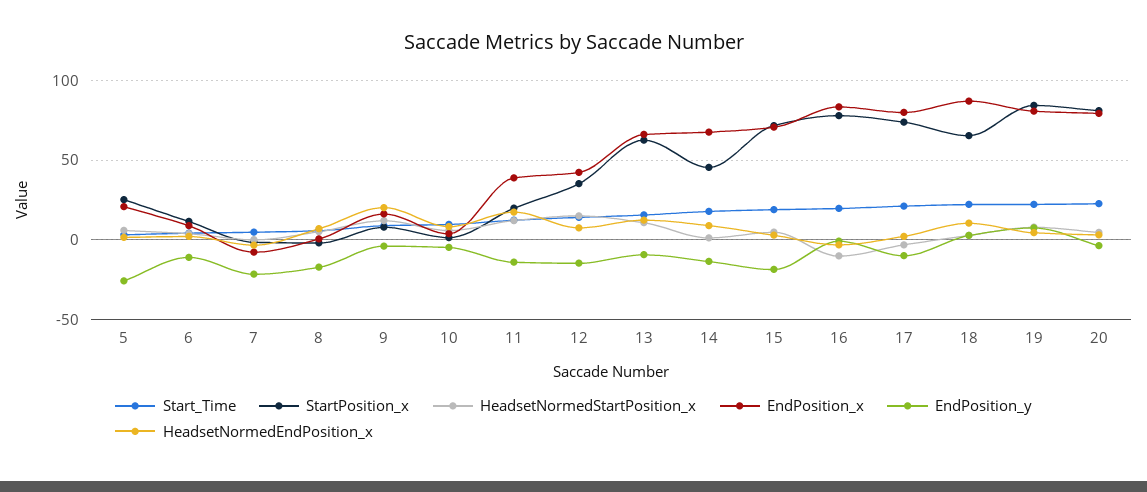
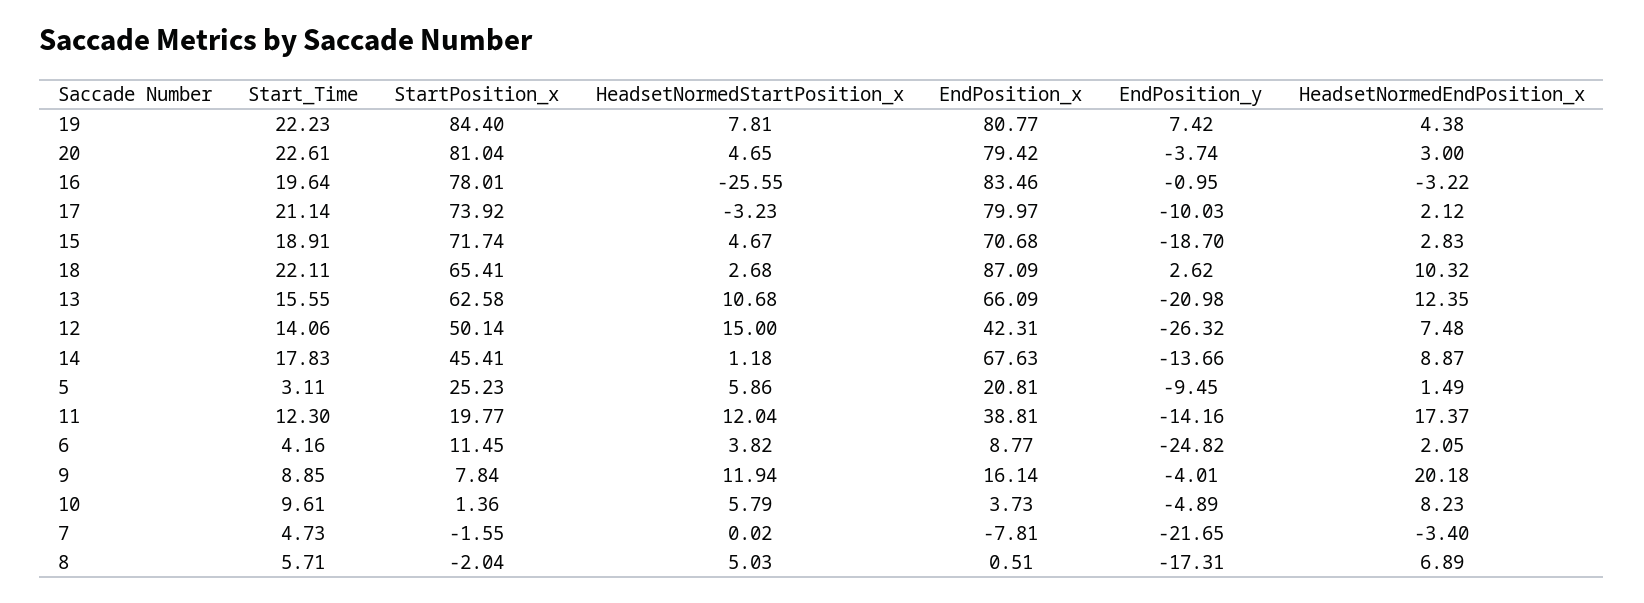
EndPosition_y, 5: -25 -> -9.45
EndPosition_y, 6: -10 -> -24.82
StartPosition_x, 12: 35 -> 50.14
EndPosition_y, 12: -15 -> -26.32
EndPosition_y, 13: -10 -> -20.98
HeadsetNormedStartPosition_x, 16: -10 -> -25.55

